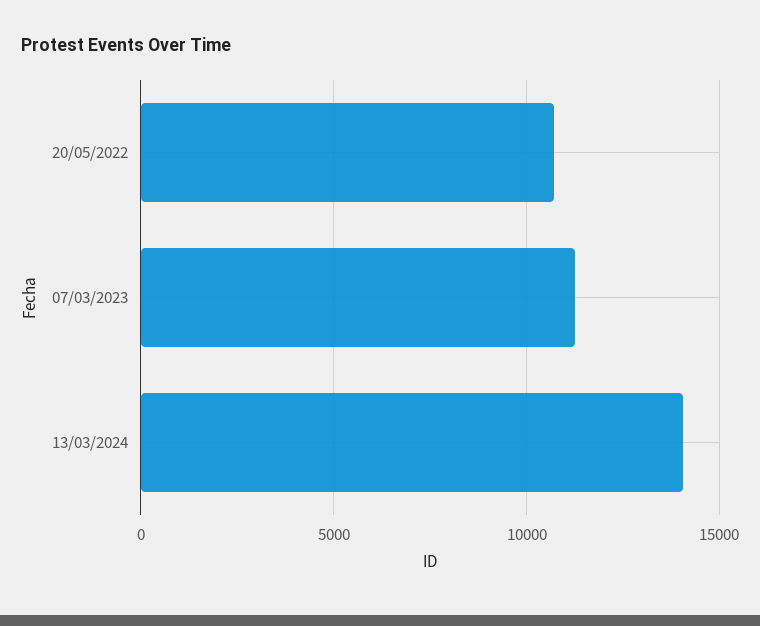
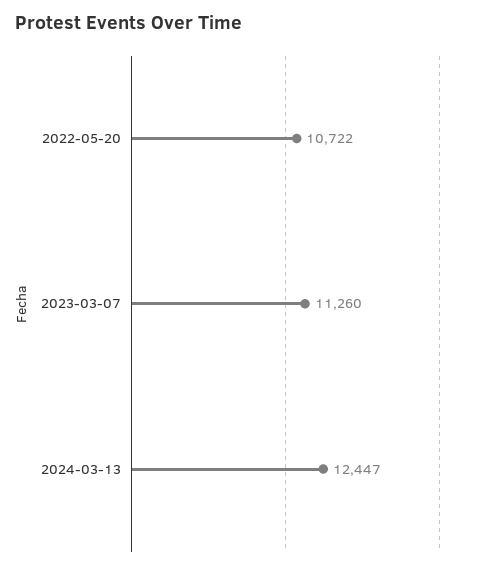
13/03/2024: 14000 -> 12447

